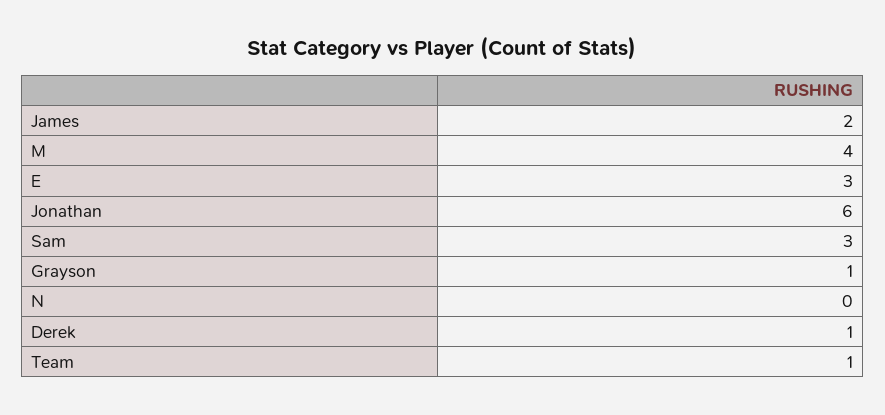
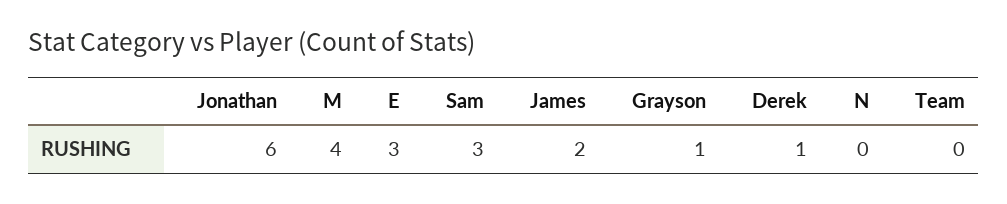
Team: 1 -> 0

